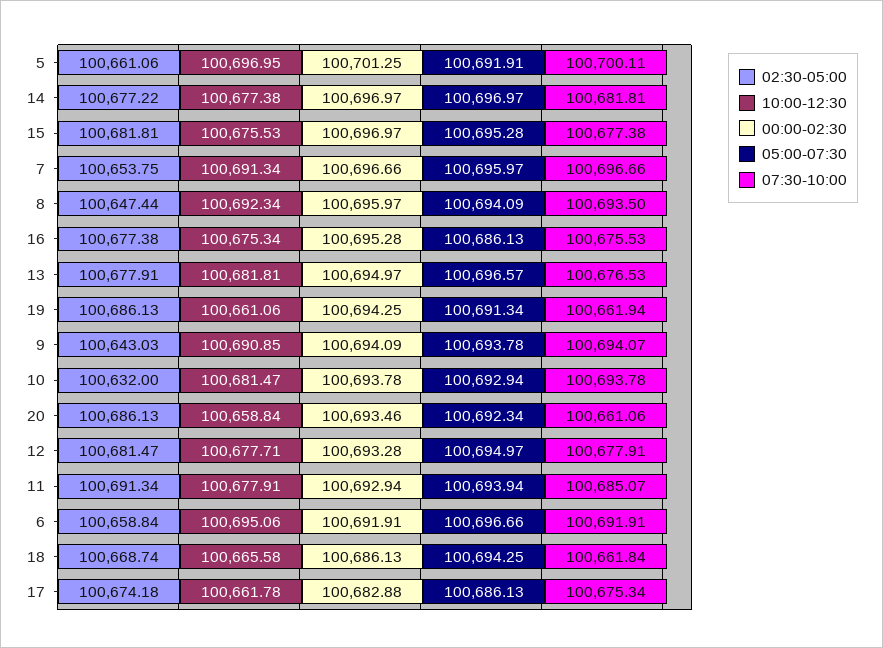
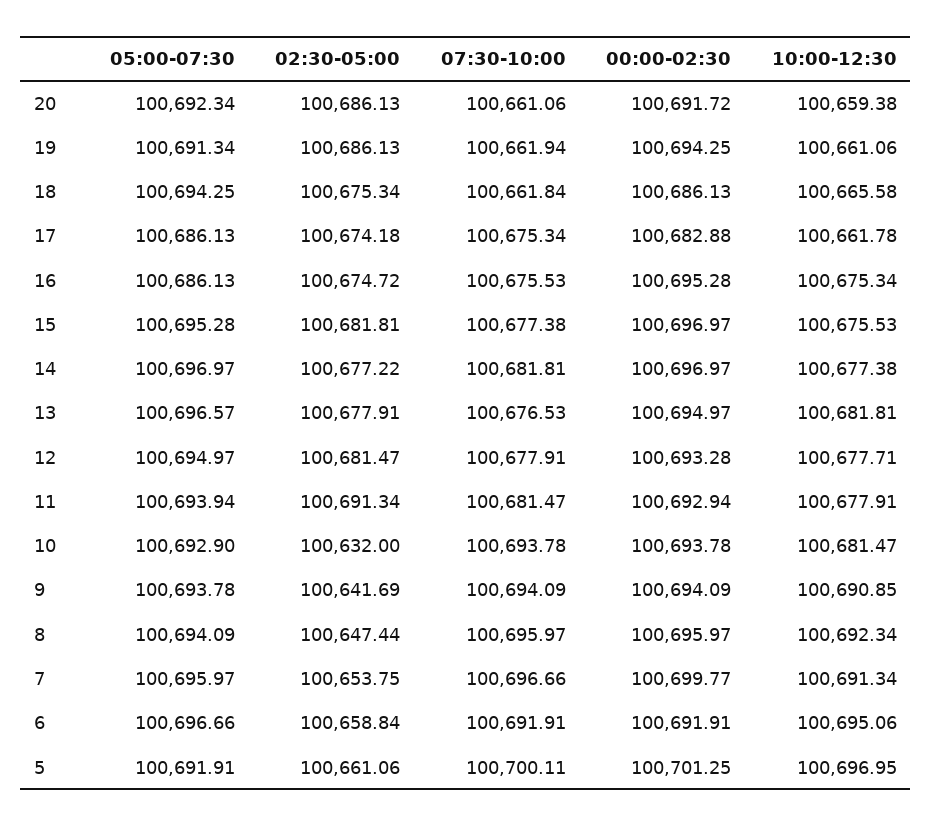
00:00-02:30, 7: 100696.66 -> 100699.77
07:30-10:00, 8: 100693.5 -> 100695.97
02:30-05:00, 16: 100677.38 -> 100674.72
02:30-05:00, 9: 100643.03 -> 100641.69
07:30-10:00, 9: 100694.07 -> 100694.09
05:00-07:30, 10: 100692.94 -> 100692.9
10:00-12:30, 20: 100658.84 -> 100659.38
00:00-02:30, 20: 100693.46 -> 100691.72
07:30-10:00, 11: 100685.07 -> 100681.47
02:30-05:00, 18: 100668.74 -> 100675.34

